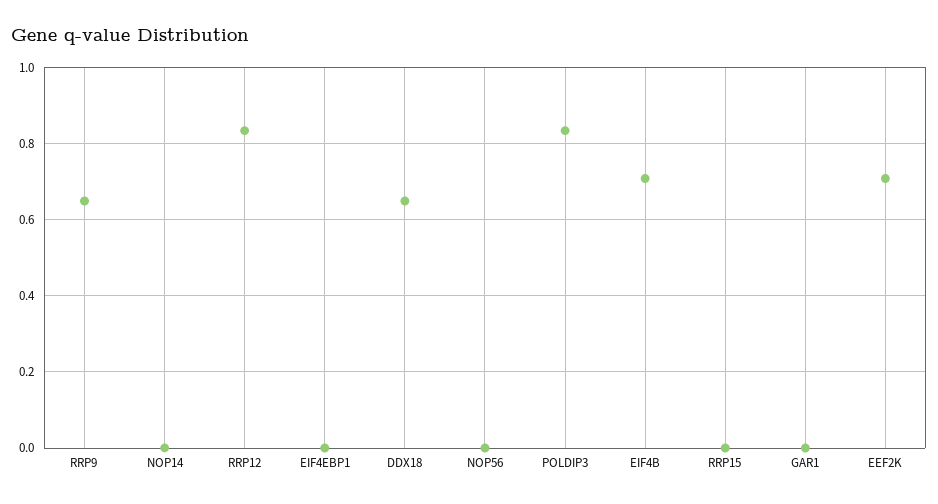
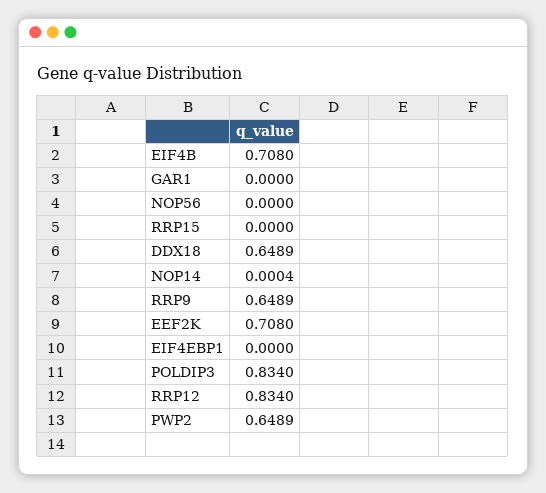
PWP2: none -> 0.6489

